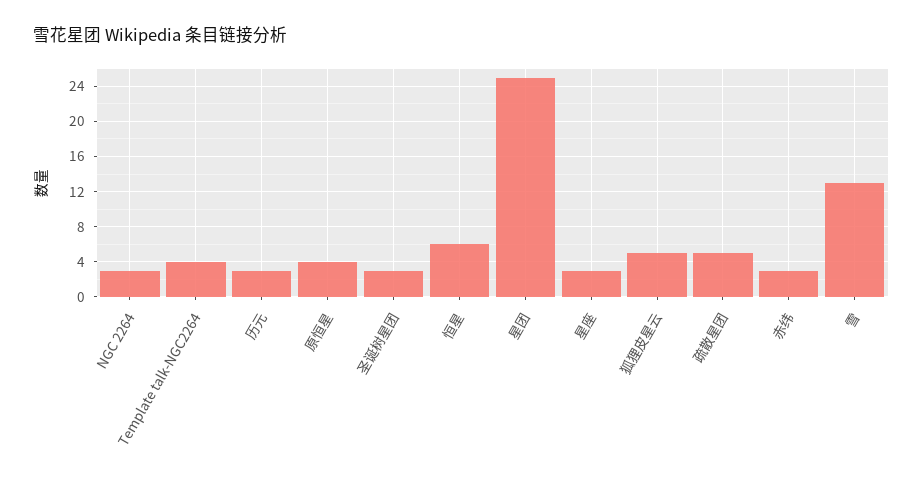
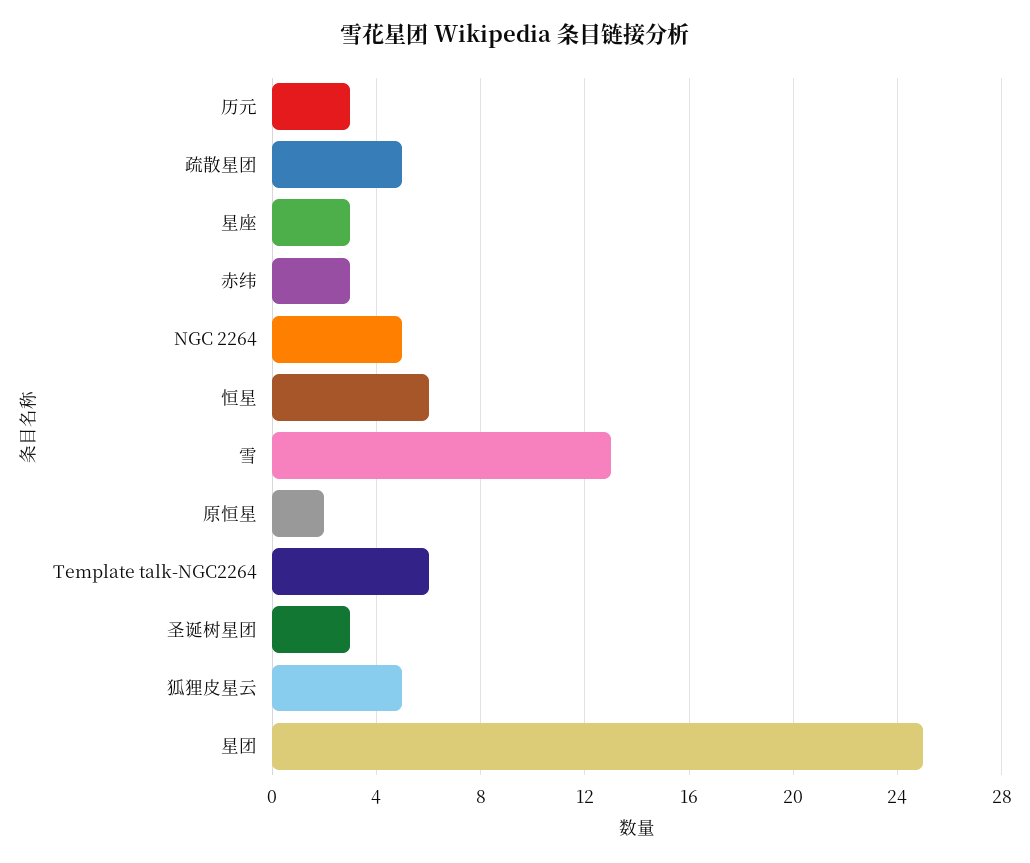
NGC 2264: 3 -> 5
Template talk-NGC2264: 4 -> 6
原恒星: 4 -> 2

